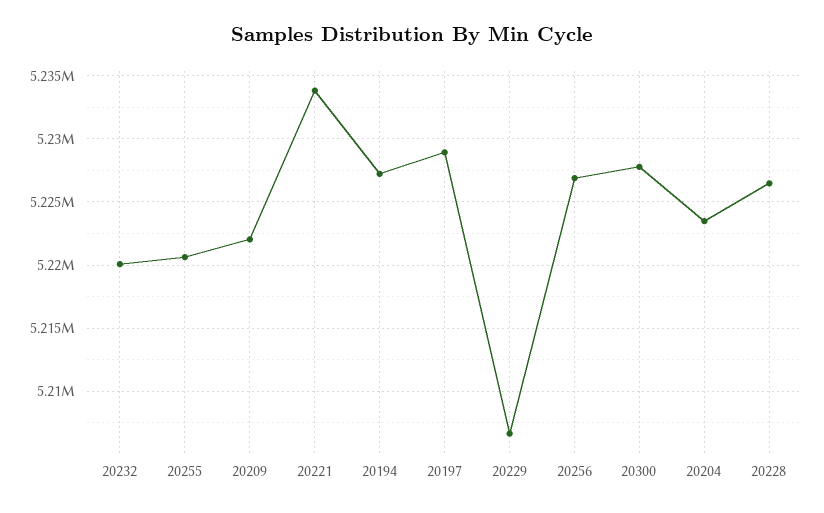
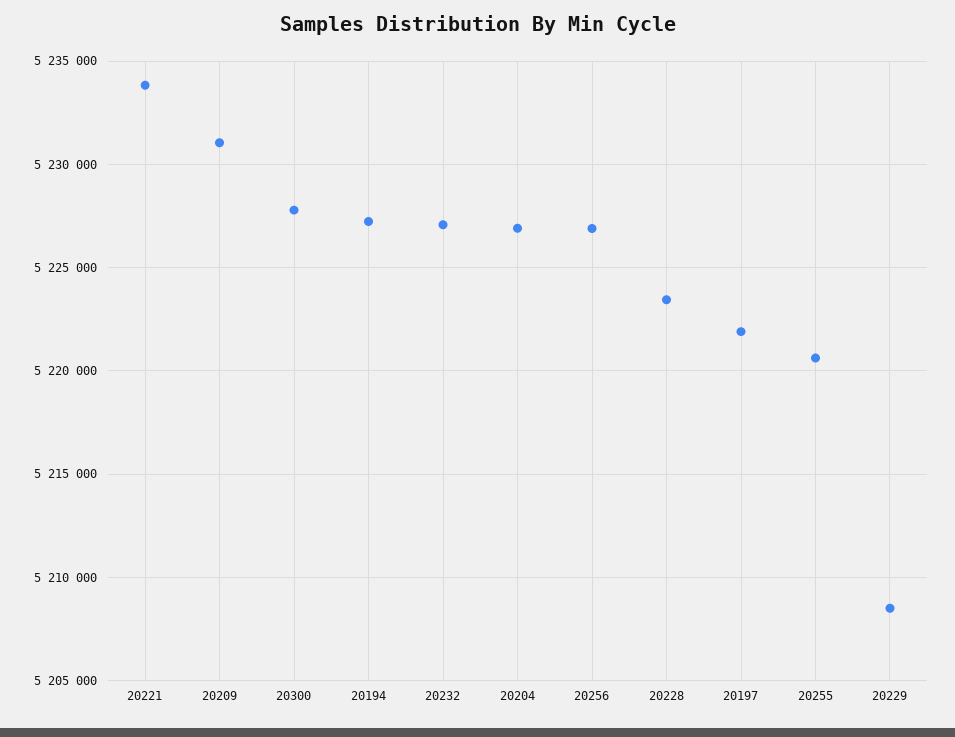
20232: 5220000 -> 5227000
20209: 5222000 -> 5231000
20197: 5229000 -> 5222000
20229: 5206500 -> 5208500
20204: 5223500 -> 5227000
20228: 5226500 -> 5223500

